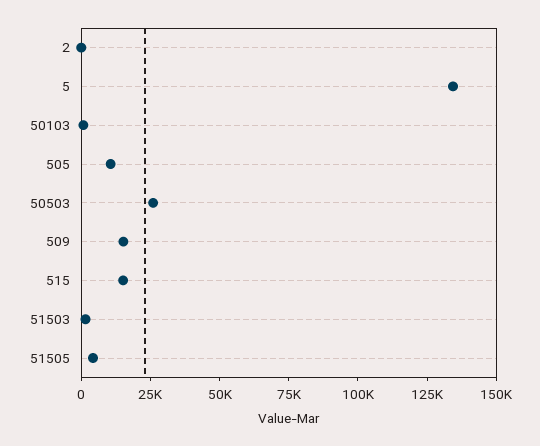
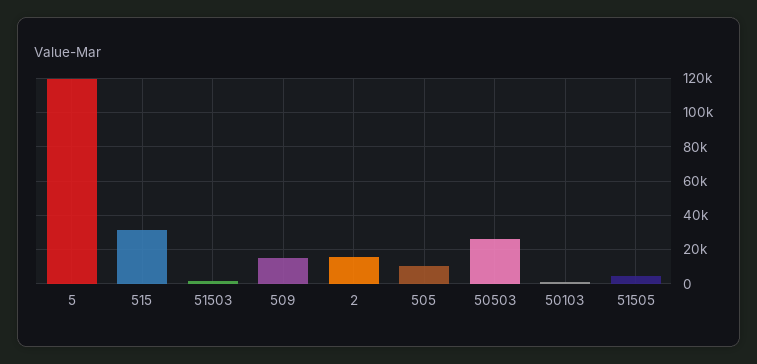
2: 0 -> 15000
5: 135000 -> 120000
515: 15000 -> 30000

